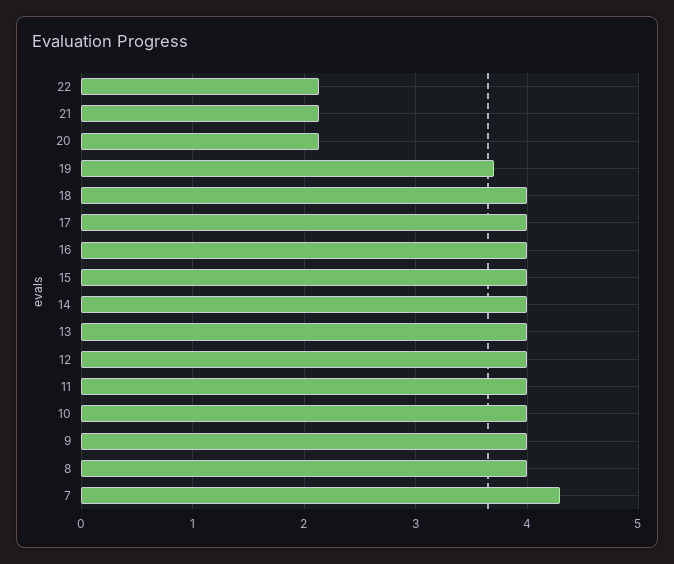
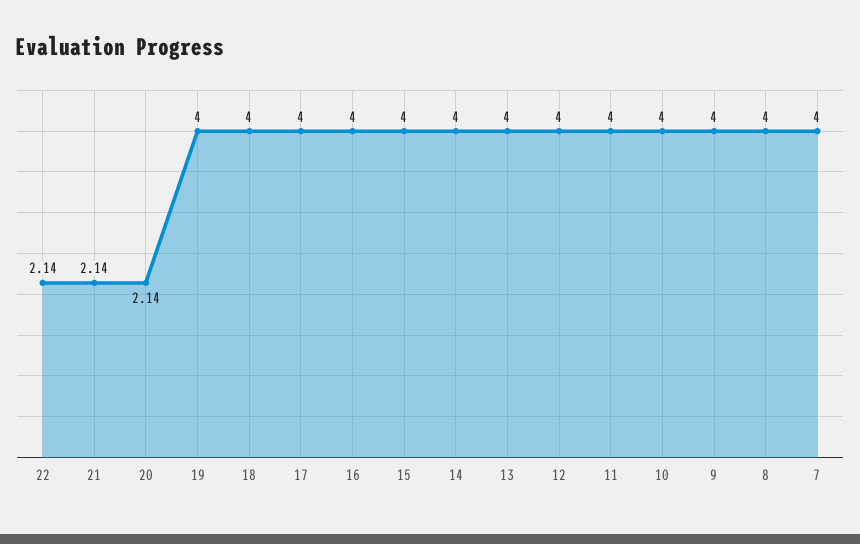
19: 3.7 -> 4
7: 4.3 -> 4

